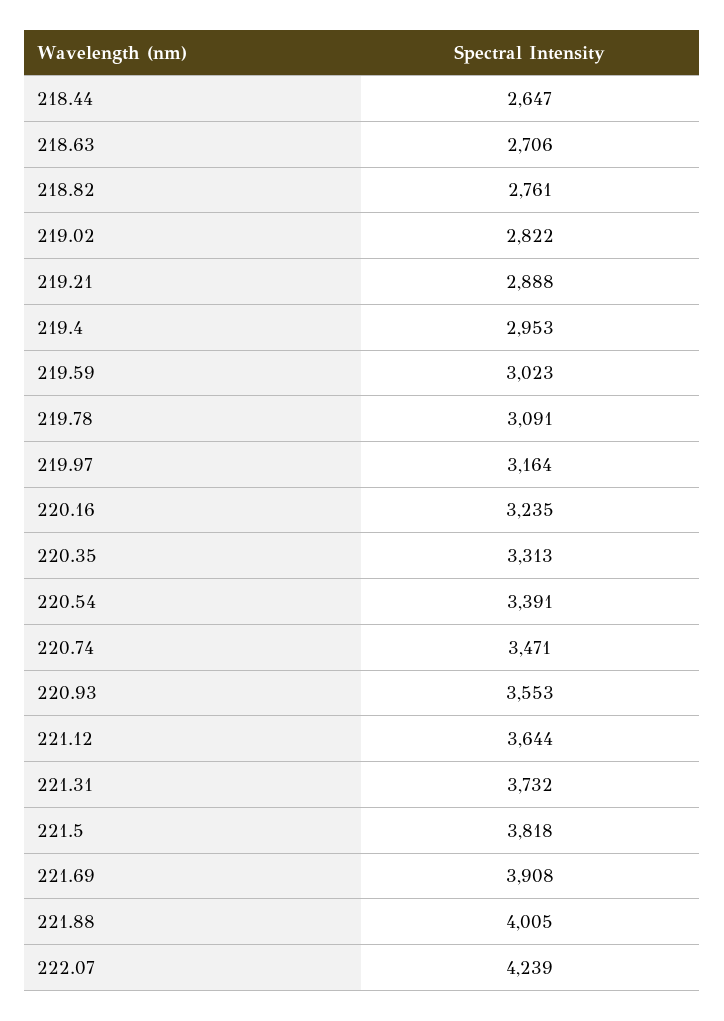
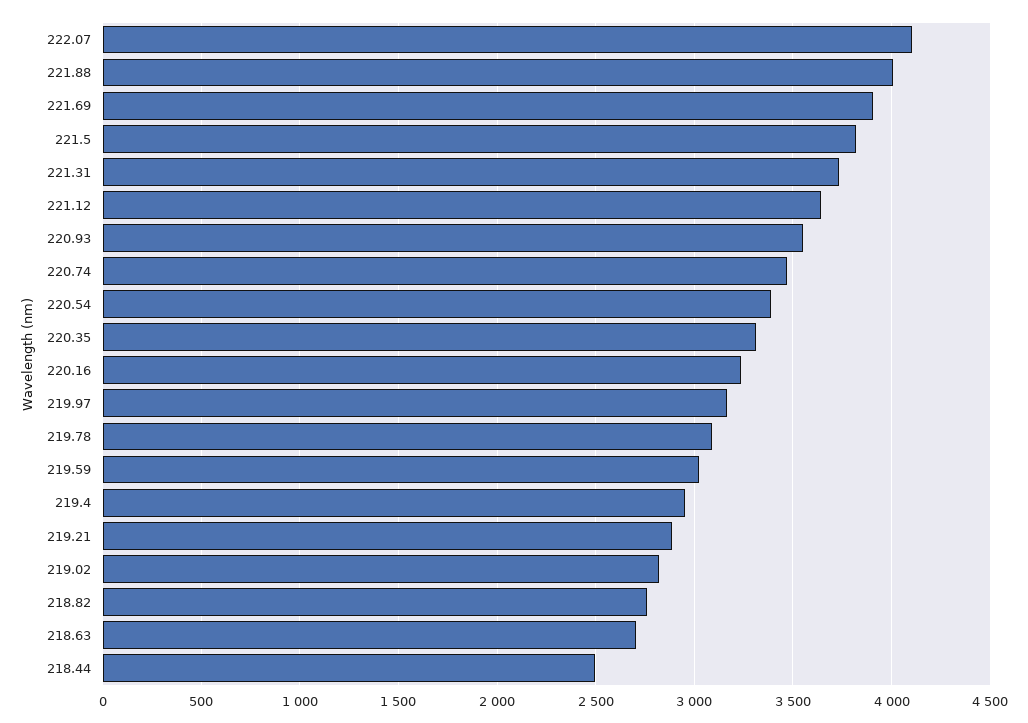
218.44: 2647 -> 2500
222.07: 4239 -> 4100

